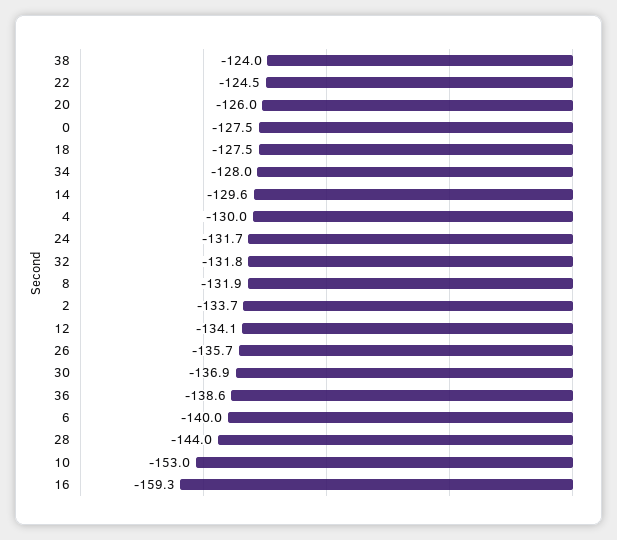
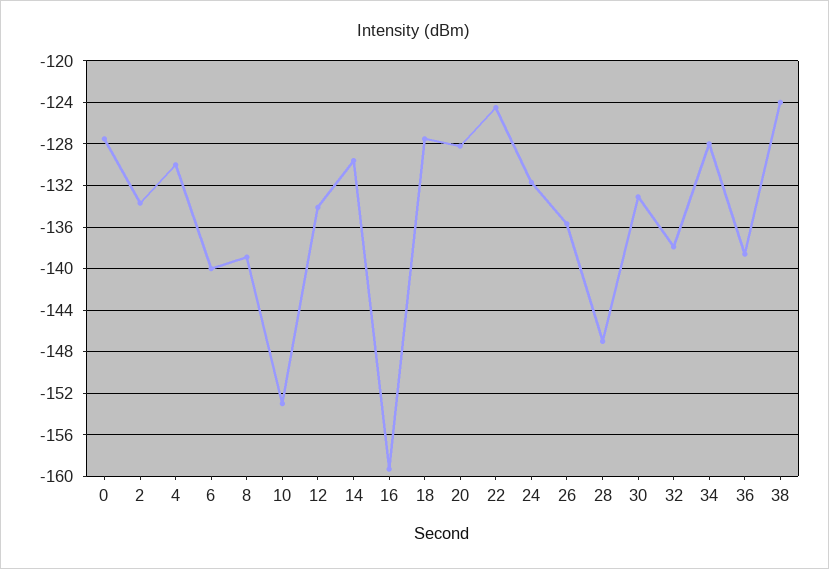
20: -126 -> -128
32: -131.8 -> -138
8: -131.9 -> -139
30: -136.9 -> -133
28: -144 -> -147

